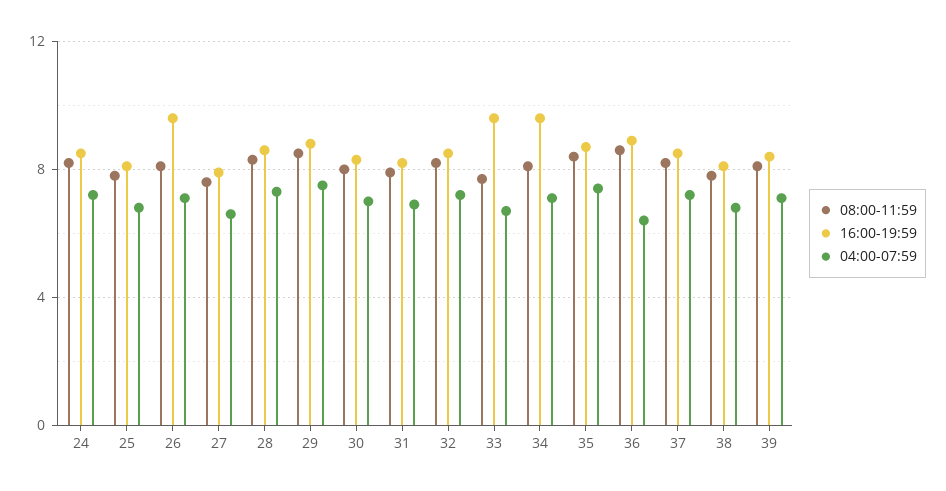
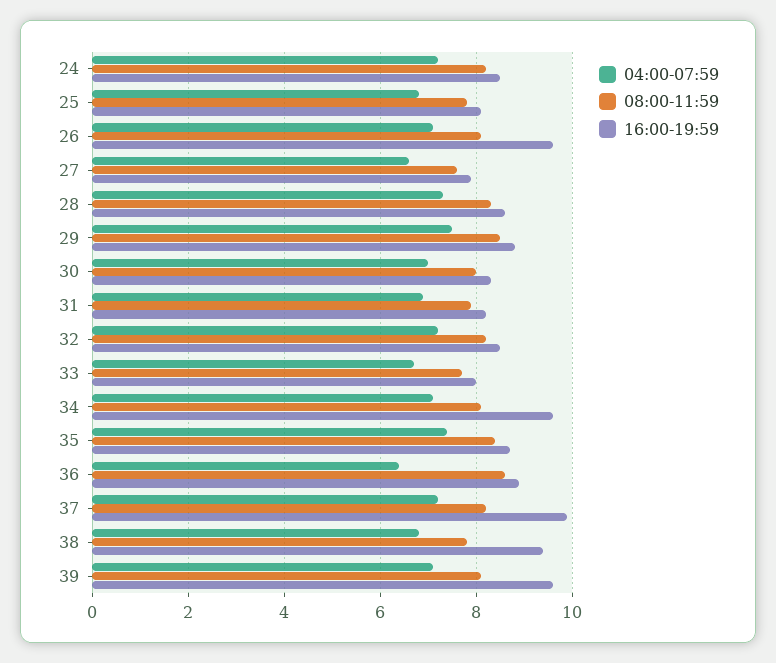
16:00-19:59, 33: 9.5 -> 8
16:00-19:59, 37: 8.5 -> 10
16:00-19:59, 38: 8 -> 9.5
16:00-19:59, 39: 8.5 -> 9.5

